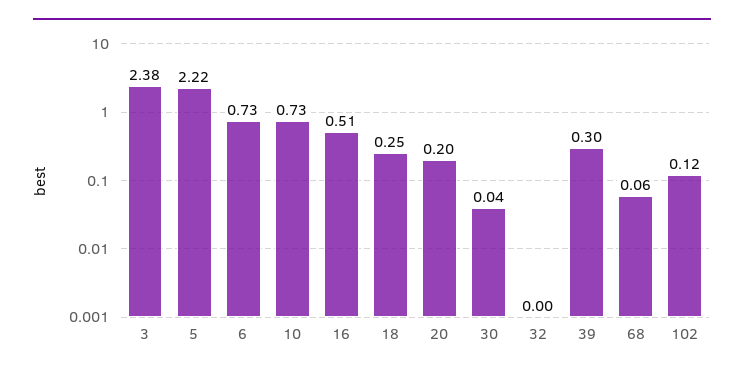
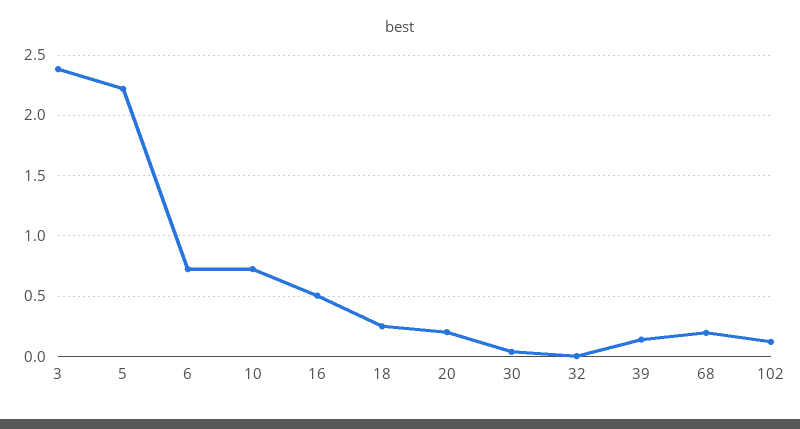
39: 0.3 -> 0.15
68: 0.06 -> 0.2

